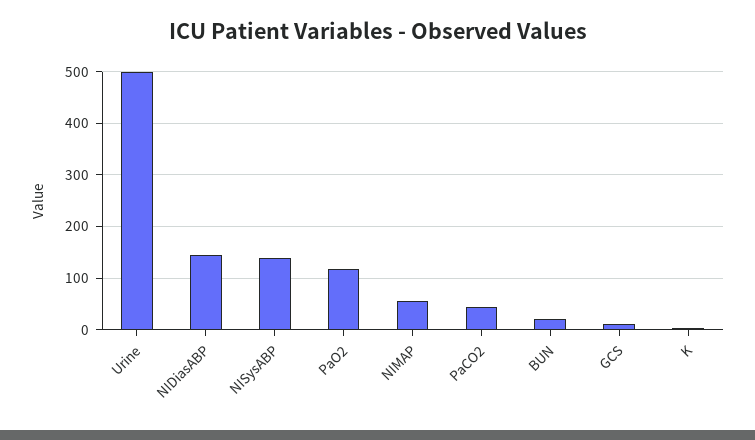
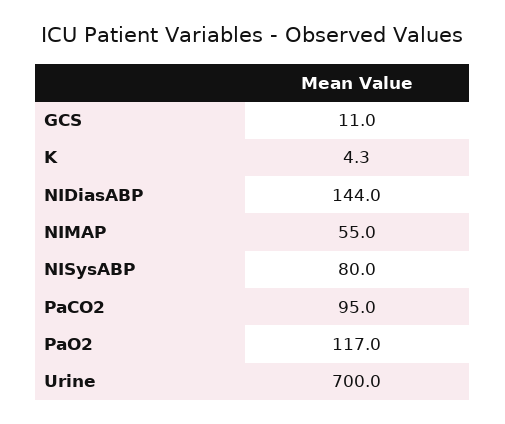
Urine: 500 -> 700
NISysABP: 140 -> 80
PaCO2: 40 -> 95
BUN: 20 -> none

